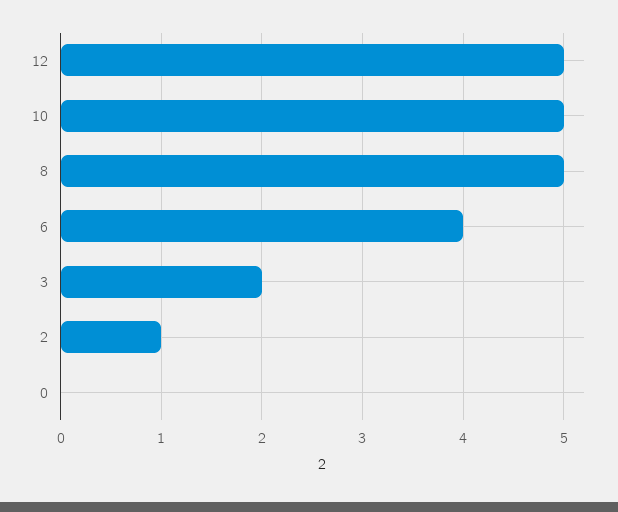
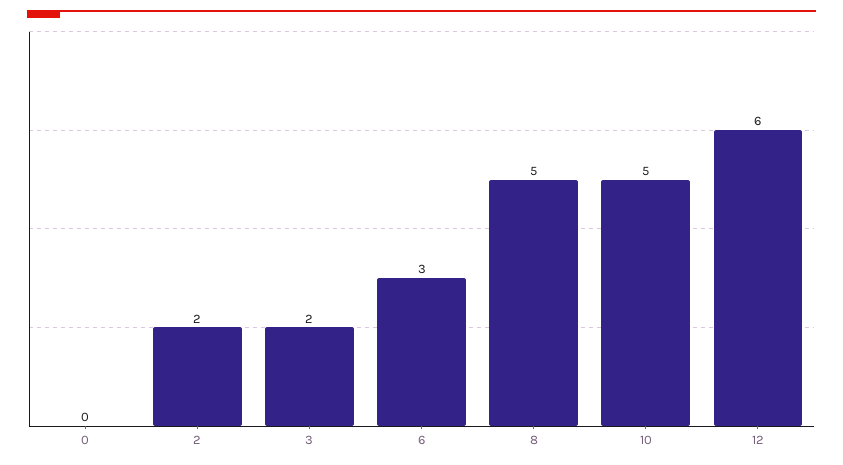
12: 5 -> 6
6: 4 -> 3
2: 1 -> 2

